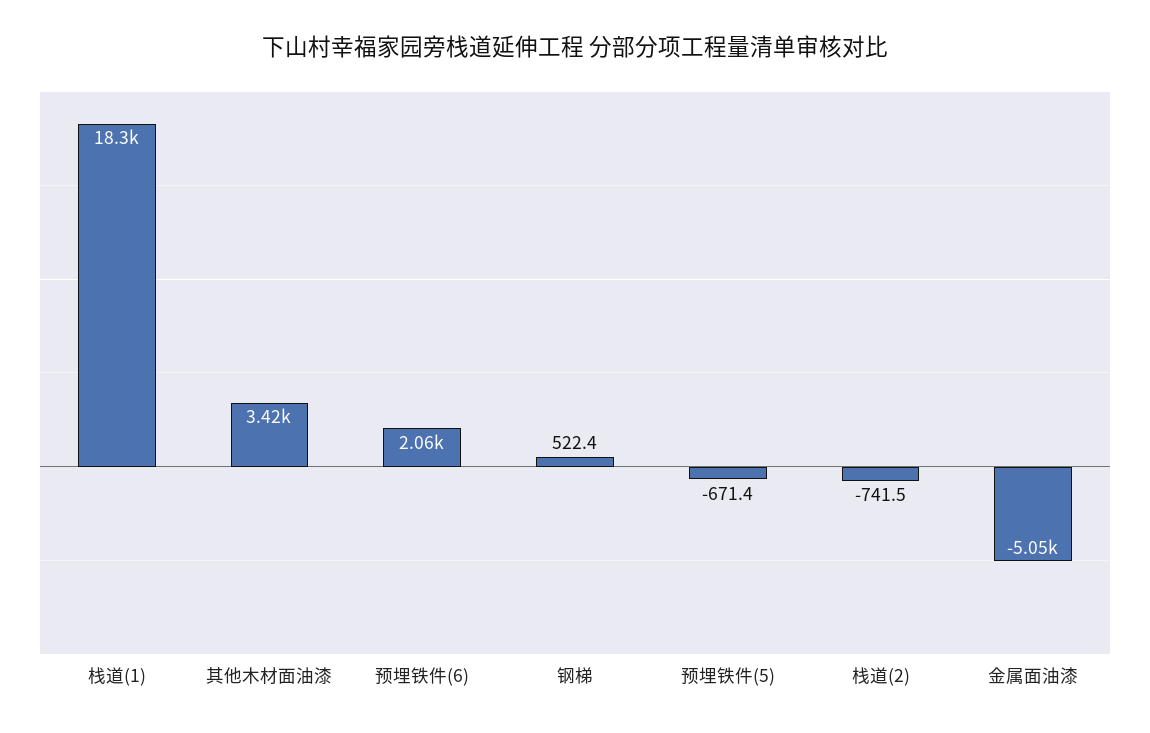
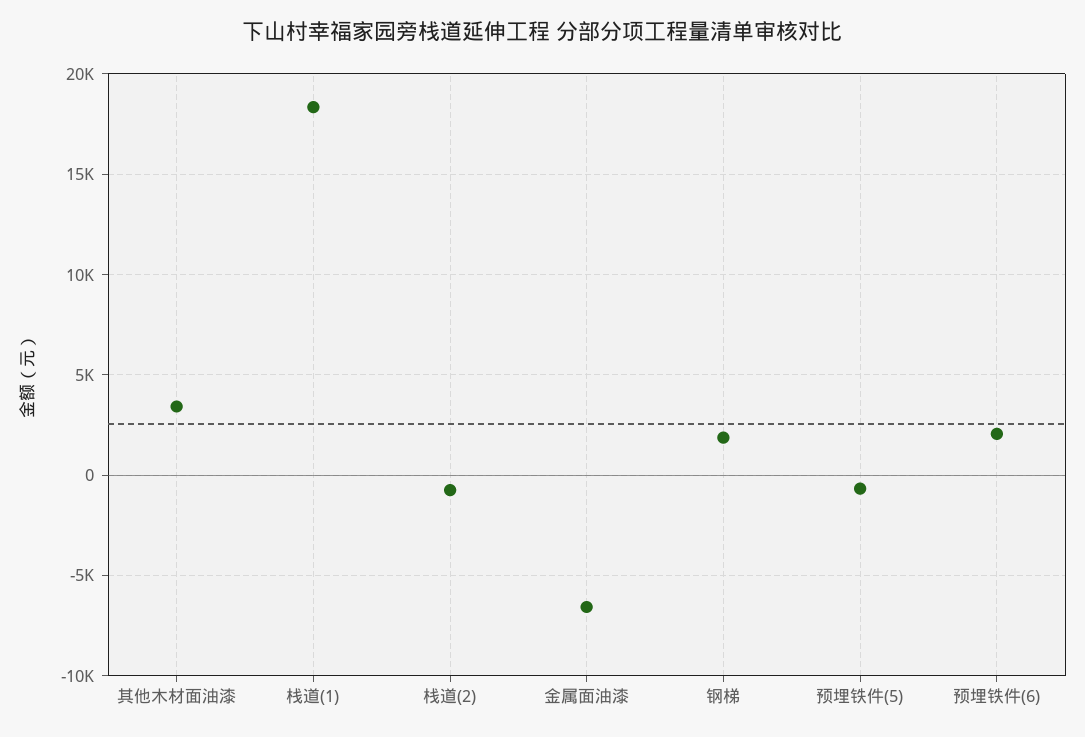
钢梯: 522.4 -> 2000
金属面油漆: -5050 -> -6500

